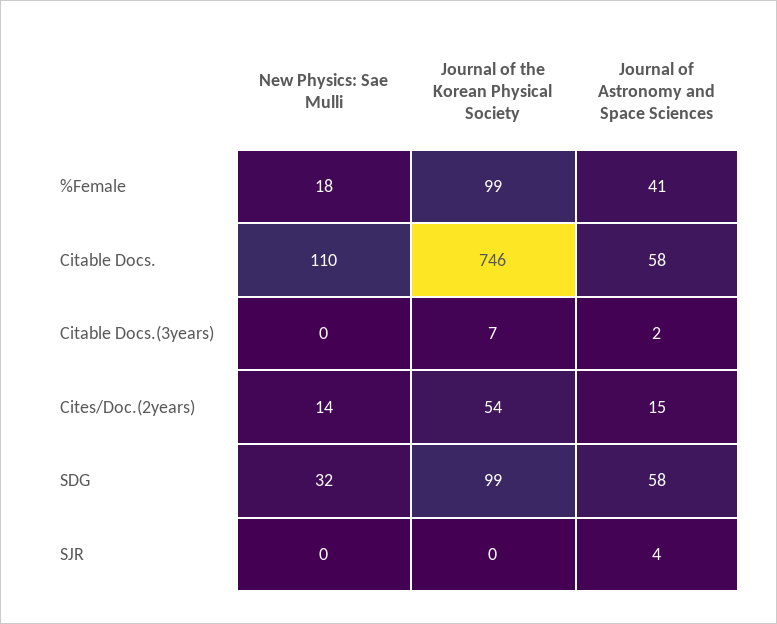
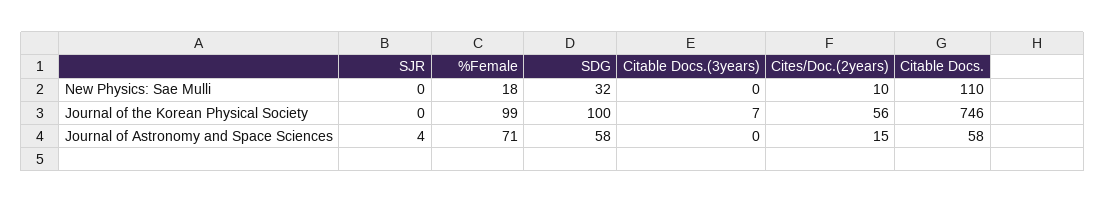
Journal of Astronomy and Space Sciences, %Female: 41 -> 71
Journal of Astronomy and Space Sciences, Citable Docs.(3years): 2 -> 0
New Physics: Sae Mulli, Cites/Doc.(2years): 14 -> 10
Journal of the Korean Physical Society, Cites/Doc.(2years): 54 -> 56
Journal of the Korean Physical Society, SDG: 99 -> 100

